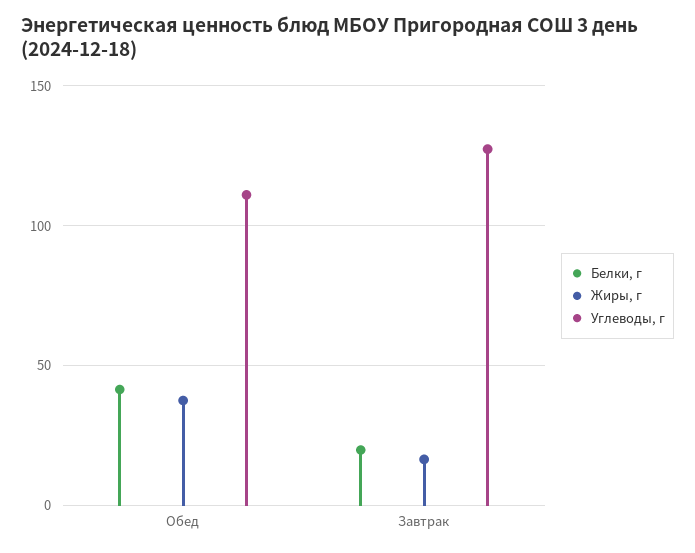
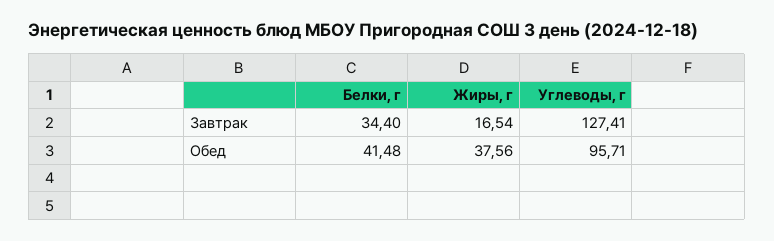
Углеводы, г, Обед: 110 -> 95.71
Белки, г, Завтрак: 20 -> 34.4

